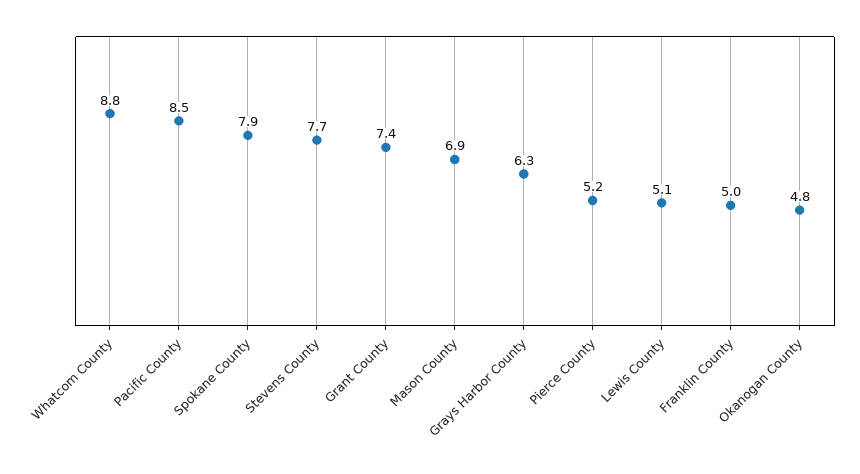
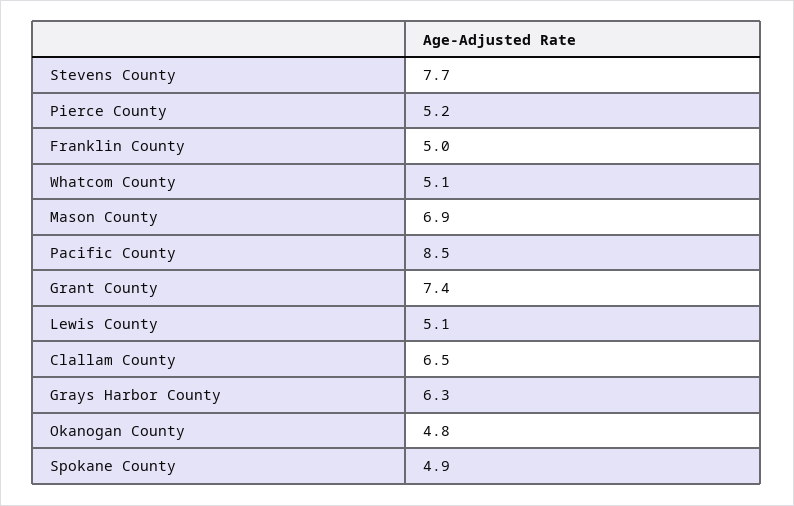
Whatcom County: 8.8 -> 5.1
Spokane County: 7.9 -> 4.9
Clallam County: none -> 6.5

